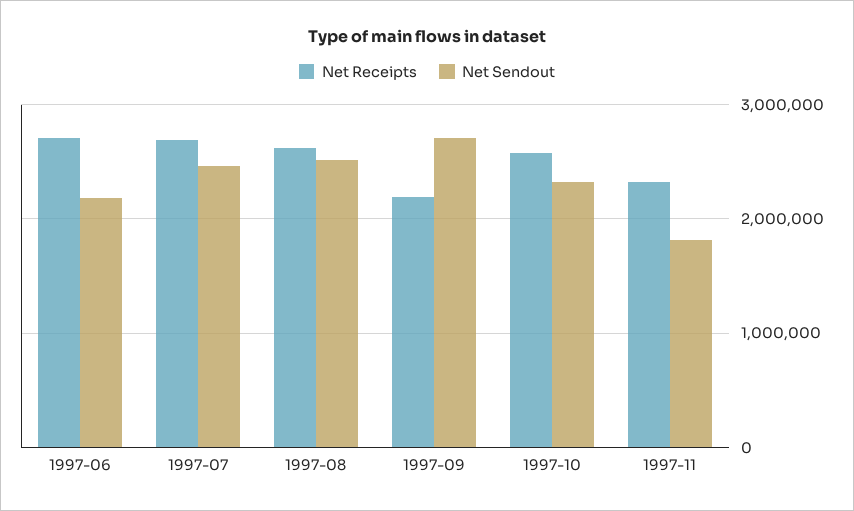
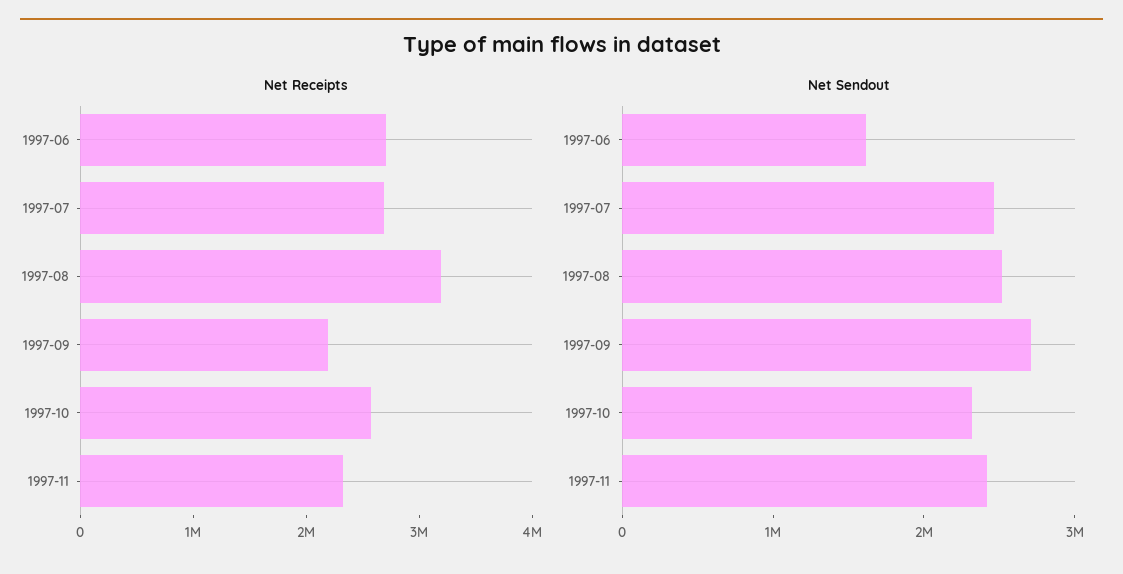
Net Sendout, 1997-06: 2200000 -> 1600000
Net Receipts, 1997-08: 2600000 -> 3200000
Net Sendout, 1997-11: 1800000 -> 2400000

